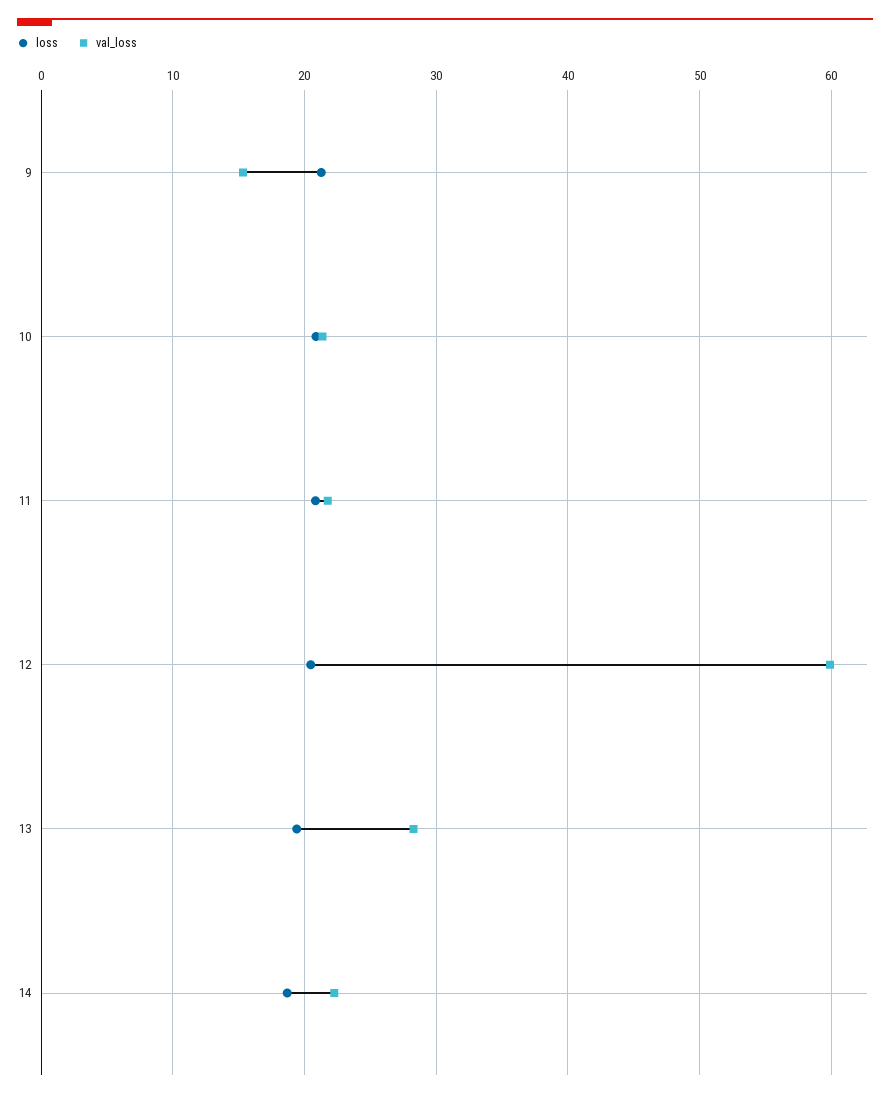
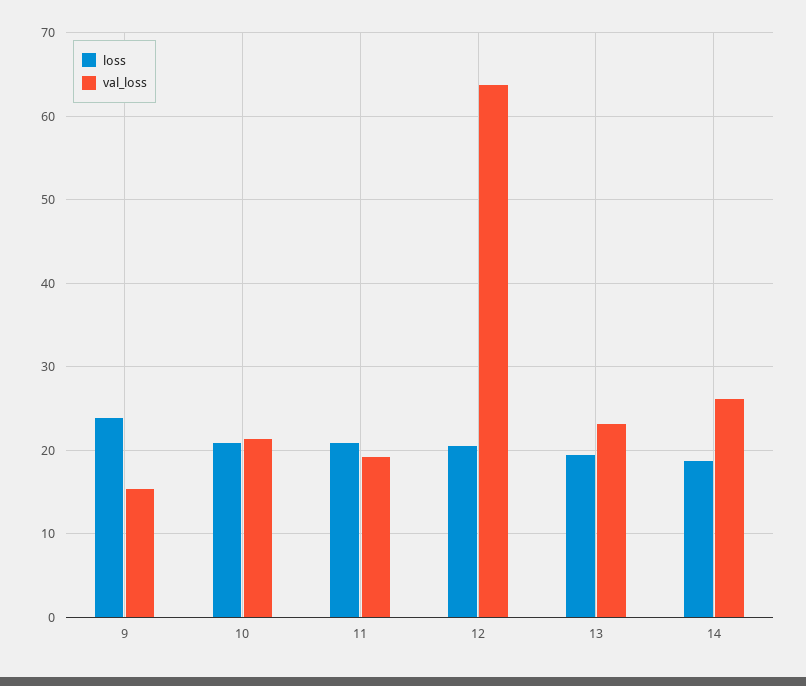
loss, 9: 21 -> 24
val_loss, 11: 22 -> 19
val_loss, 12: 60 -> 64
val_loss, 13: 28 -> 23
val_loss, 14: 22 -> 26

